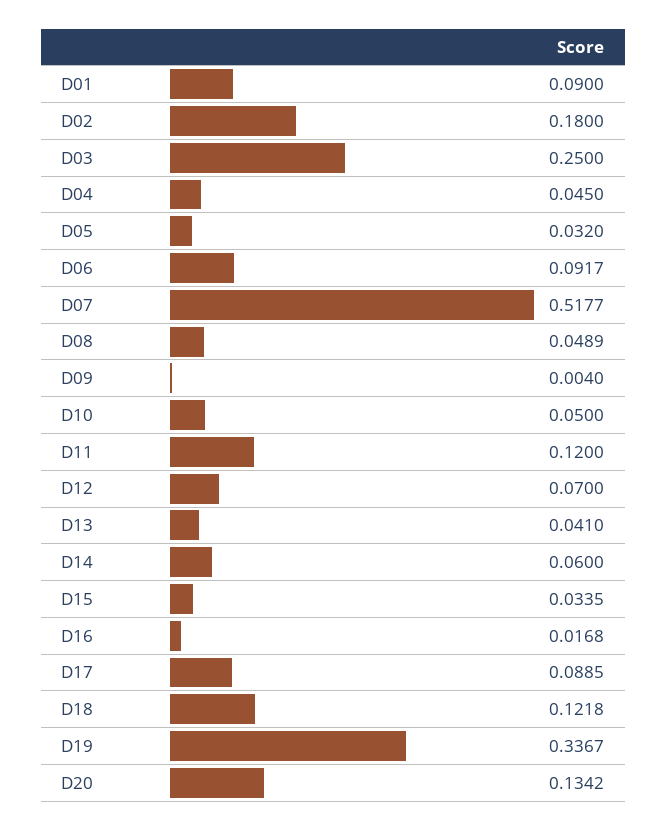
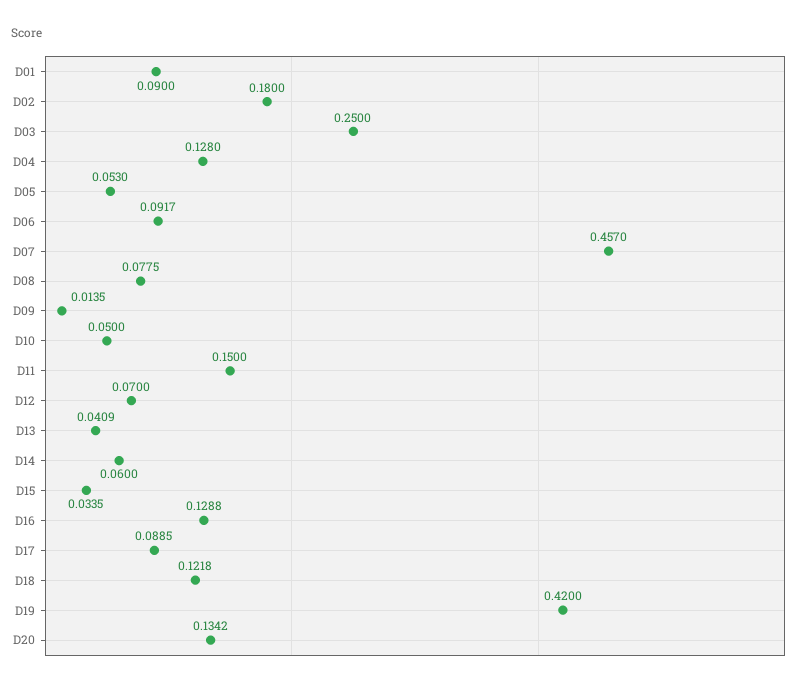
D04: 0.045 -> 0.128
D05: 0.032 -> 0.053
D07: 0.5177 -> 0.457
D08: 0.0489 -> 0.0775
D09: 0.004 -> 0.0135
D11: 0.12 -> 0.15
D13: 0.041 -> 0.0409
D16: 0.0168 -> 0.1288
D19: 0.3367 -> 0.42

